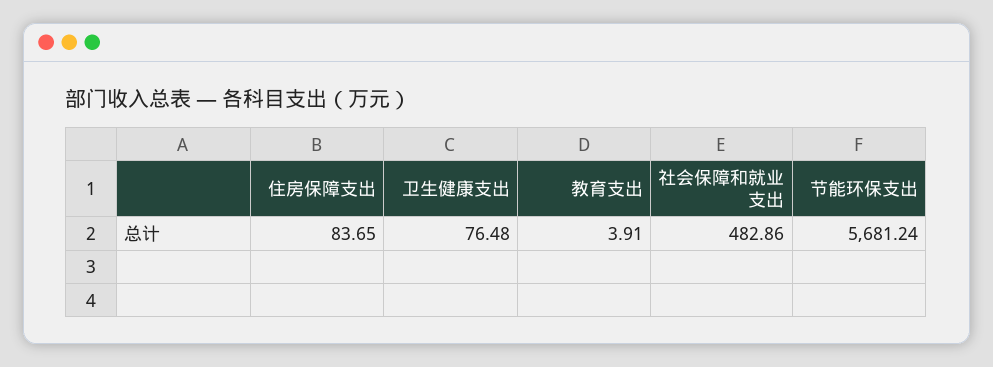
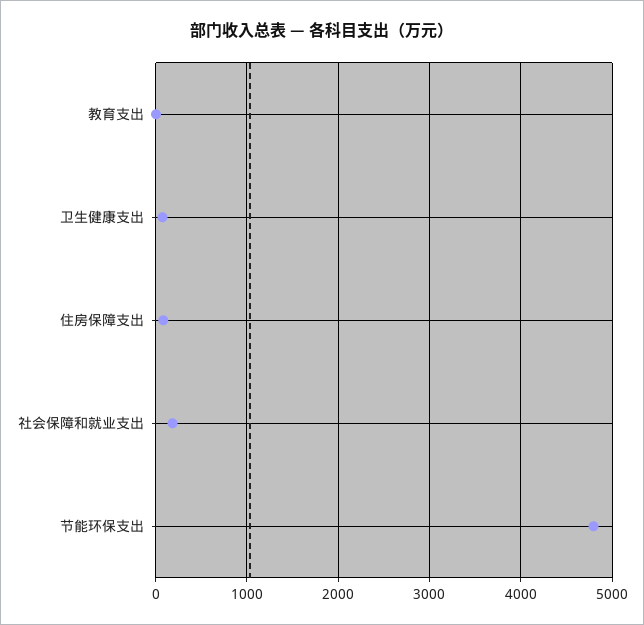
社会保障和就业支出: 482.86 -> 200
节能环保支出: 5681.24 -> 4800

